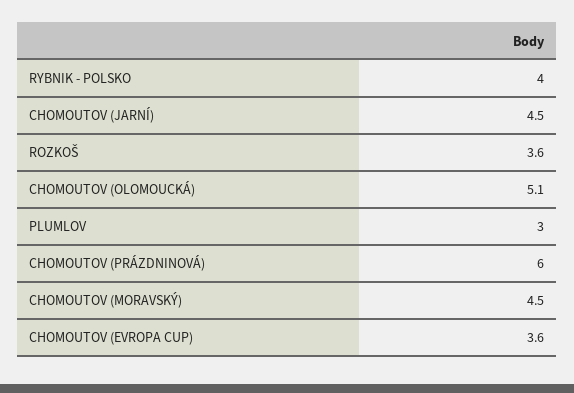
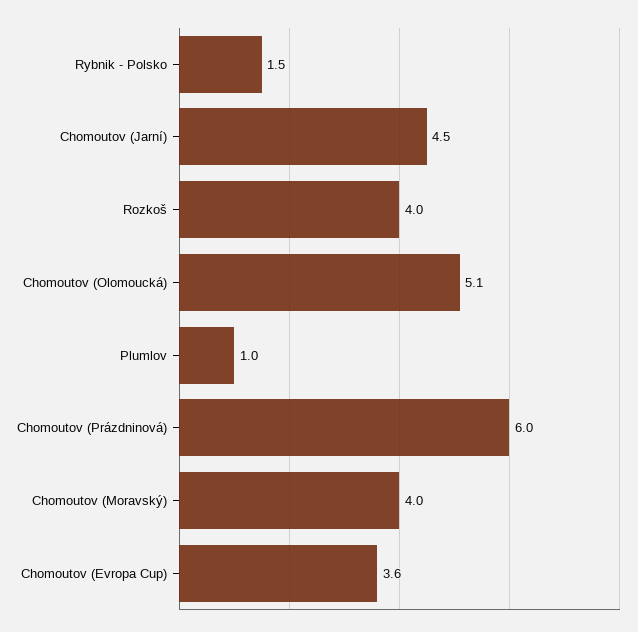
RYBNIK - POLSKO: 4 -> 1.5
ROZKOŠ: 3.6 -> 4
PLUMLOV: 3 -> 1
CHOMOUTOV (MORAVSKÝ): 4.5 -> 4

